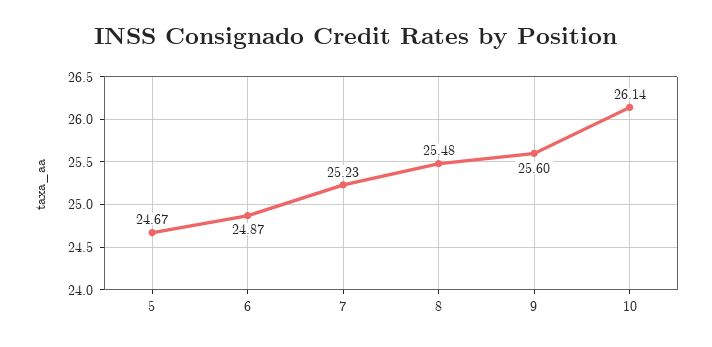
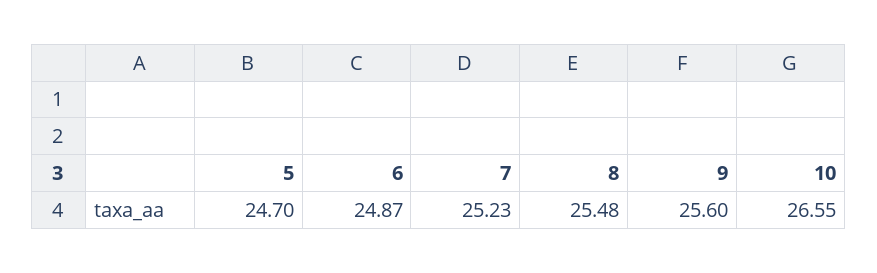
5: 24.67 -> 24.7
10: 26.14 -> 26.55

